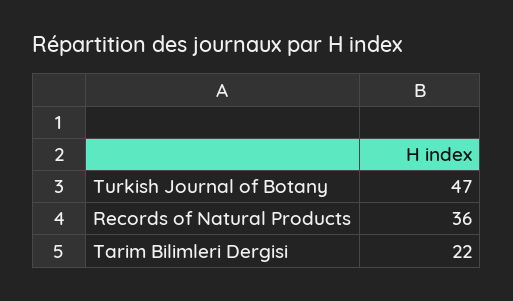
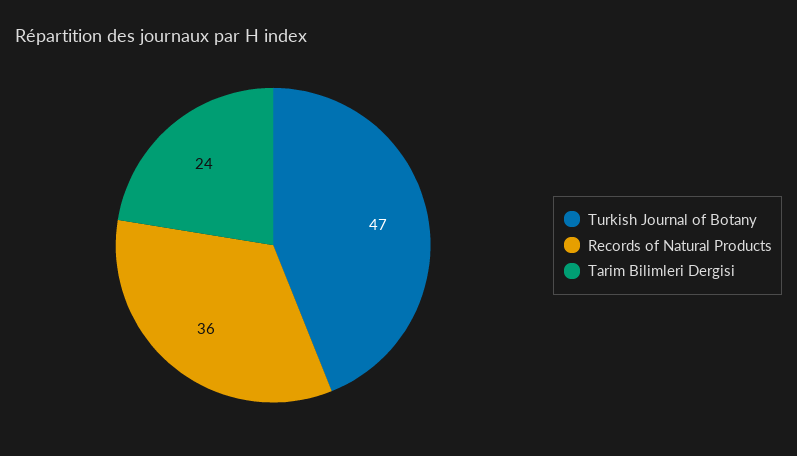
Tarim Bilimleri Dergisi: 22 -> 24

